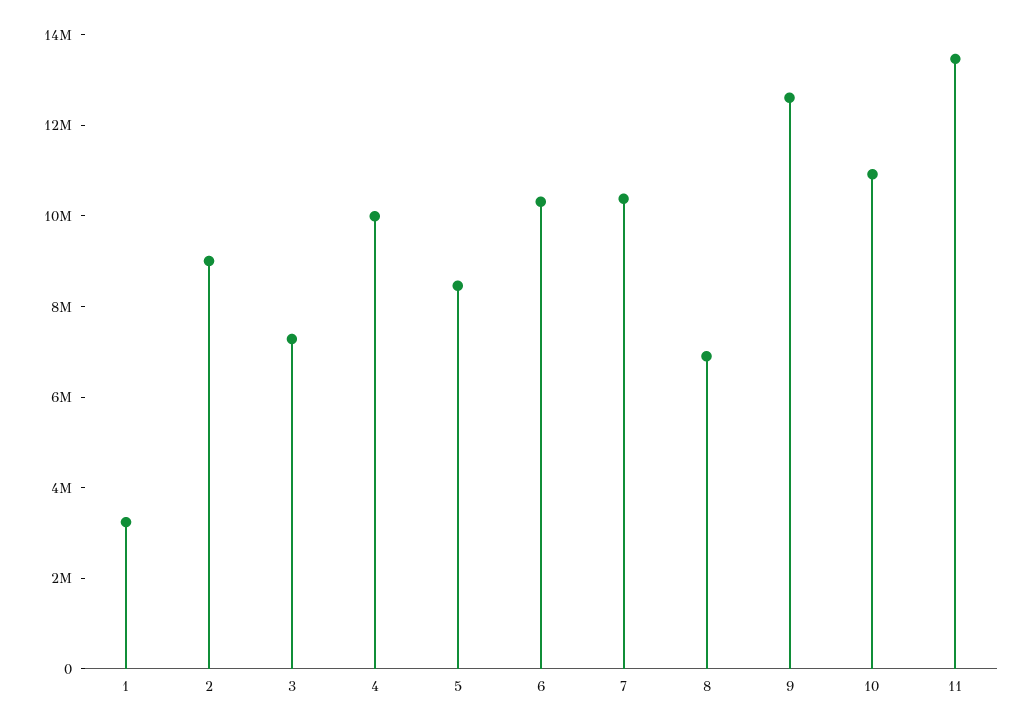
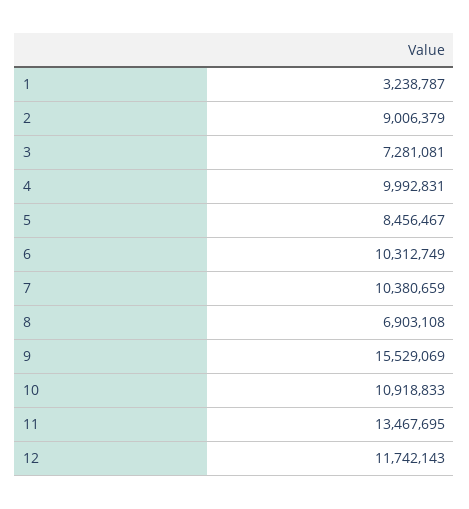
9: 12500000 -> 15529069
12: none -> 11742143

